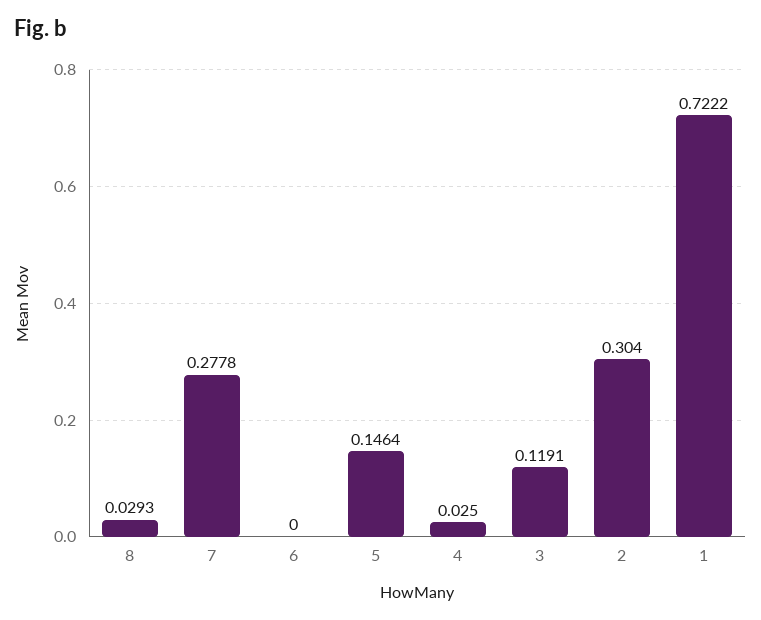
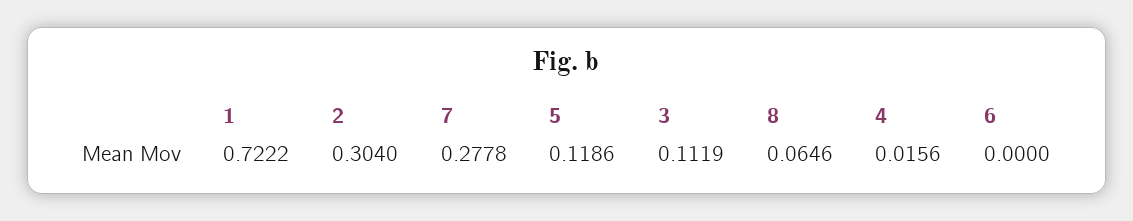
8: 0.0293 -> 0.0646
5: 0.1464 -> 0.1186
4: 0.025 -> 0.0156
3: 0.1191 -> 0.1119

